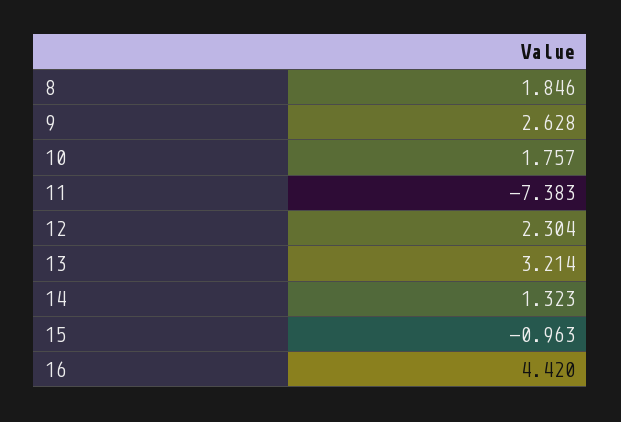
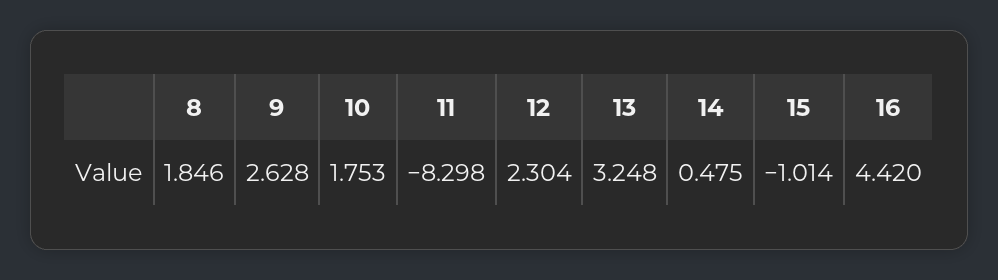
10: 1.757 -> 1.753
11: -7.383 -> -8.298
13: 3.214 -> 3.248
14: 1.323 -> 0.475
15: -0.963 -> -1.014

